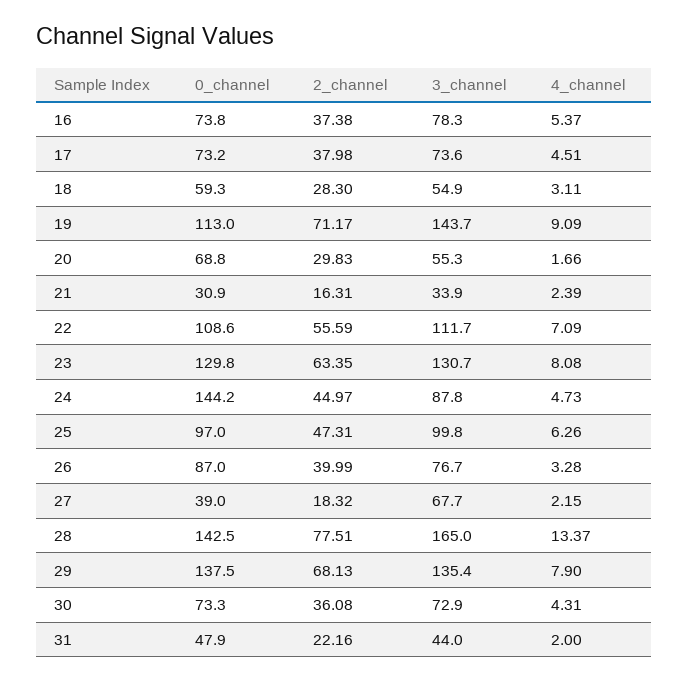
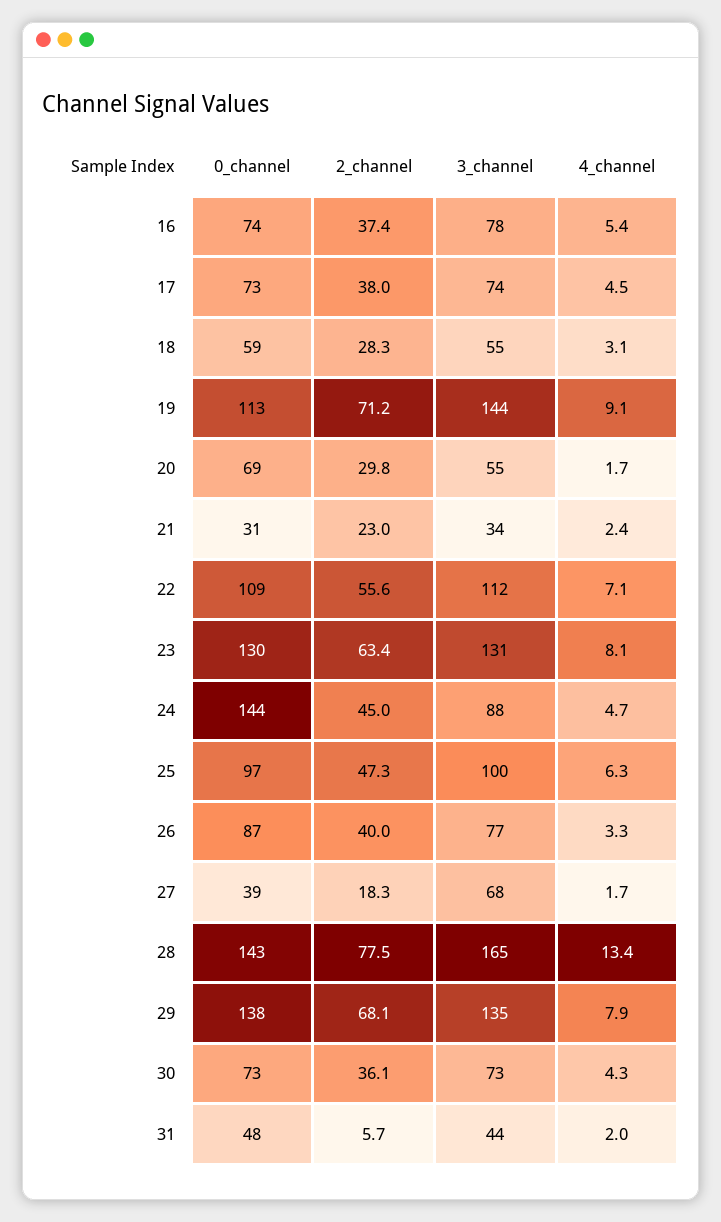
2_channel, 21: 16.31 -> 23
4_channel, 27: 2.15 -> 1.7
2_channel, 31: 22.16 -> 5.7

